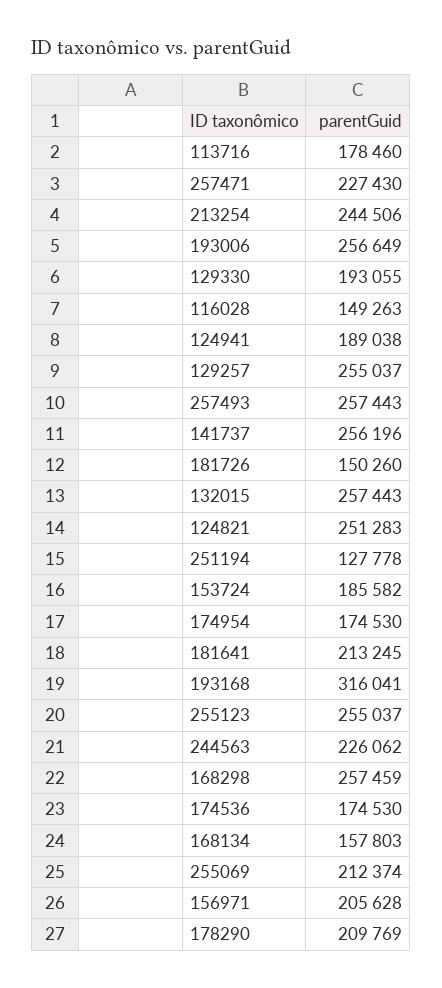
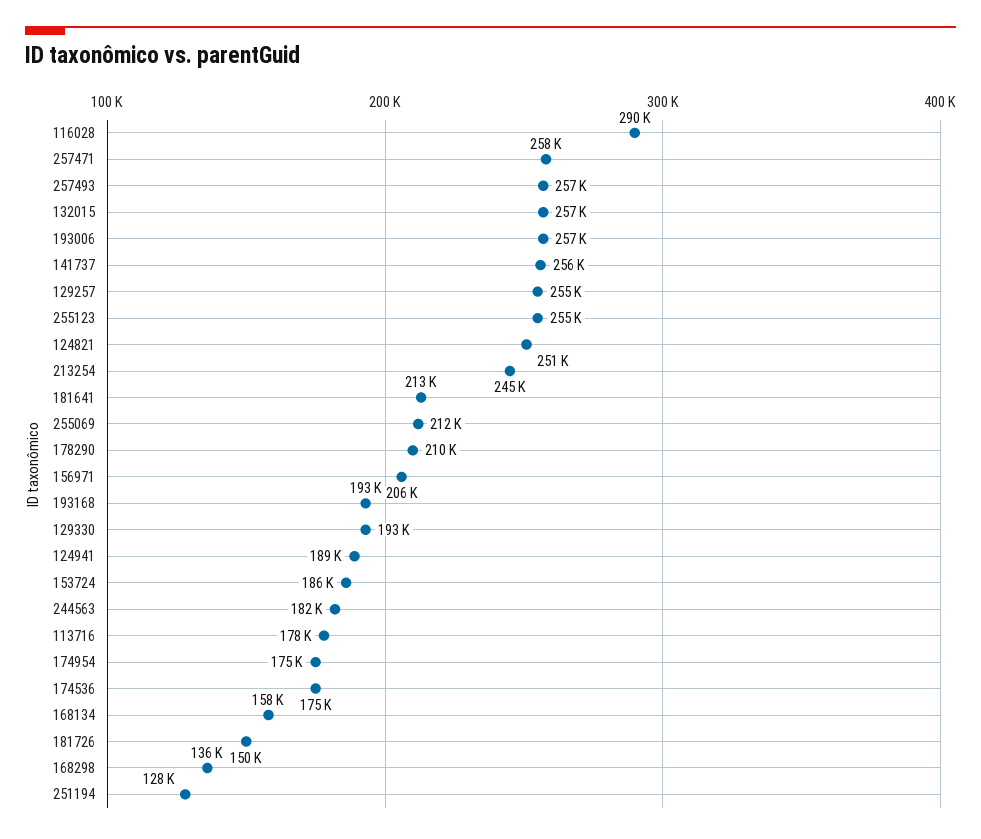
257471: 227430 -> 258000
116028: 149263 -> 290000
193168: 316041 -> 193000
244563: 226062 -> 182000
168298: 257459 -> 136000

